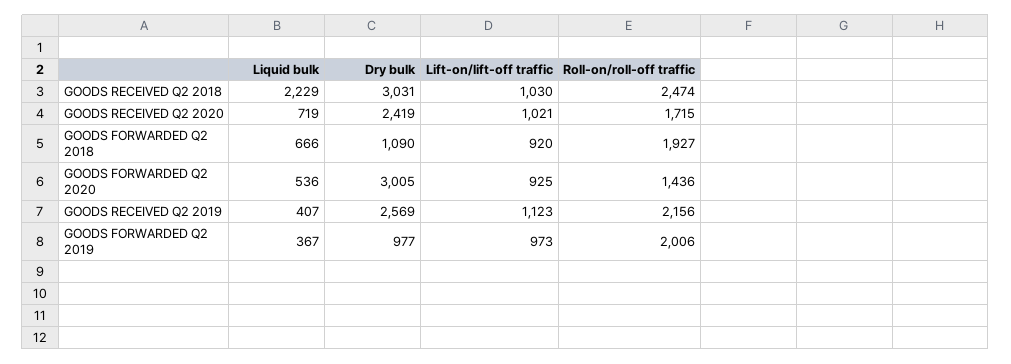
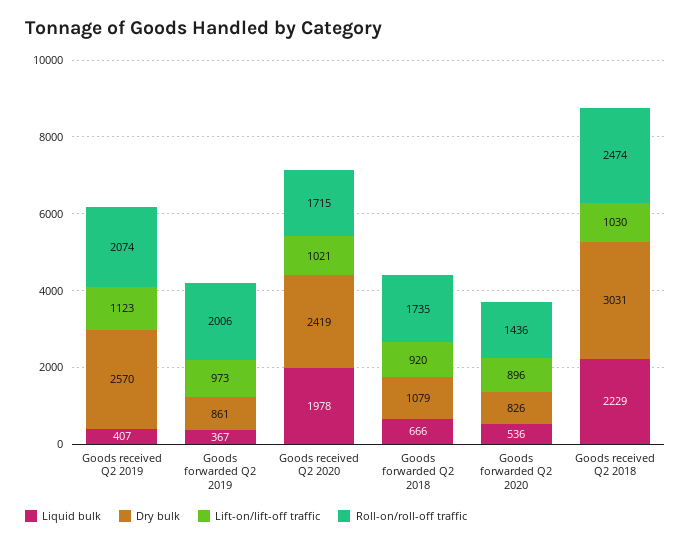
Liquid bulk, GOODS RECEIVED Q2 2020: 719 -> 1978
Dry bulk, GOODS FORWARDED Q2 2018: 1090 -> 1079
Roll-on/roll-off traffic, GOODS FORWARDED Q2 2018: 1927 -> 1735
Dry bulk, GOODS FORWARDED Q2 2020: 3005 -> 826
Lift-on/lift-off traffic, GOODS FORWARDED Q2 2020: 925 -> 896
Dry bulk, GOODS RECEIVED Q2 2019: 2569 -> 2570
Roll-on/roll-off traffic, GOODS RECEIVED Q2 2019: 2156 -> 2074
Dry bulk, GOODS FORWARDED Q2 2019: 977 -> 861

